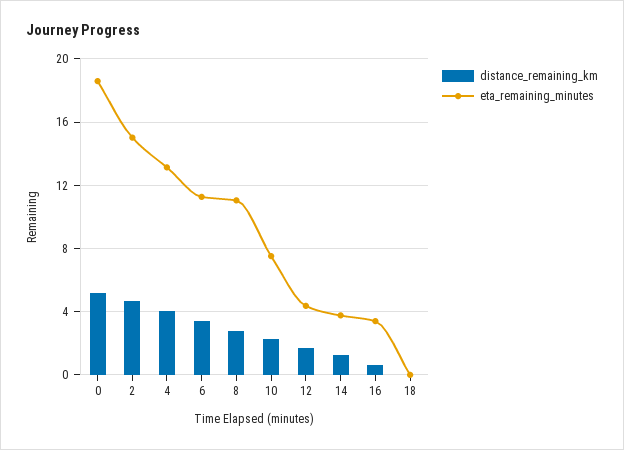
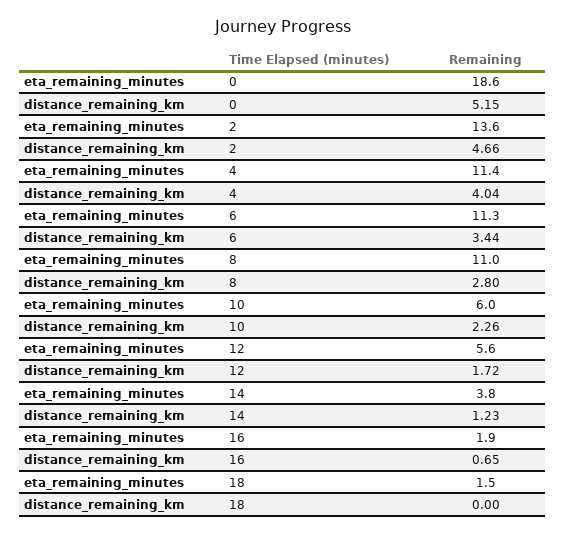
eta_remaining_minutes, 2: 15 -> 13.6
eta_remaining_minutes, 4: 13 -> 11.4
eta_remaining_minutes, 10: 7.5 -> 6
eta_remaining_minutes, 12: 4.5 -> 5.6
eta_remaining_minutes, 16: 3.5 -> 1.9
eta_remaining_minutes, 18: 0 -> 1.5

